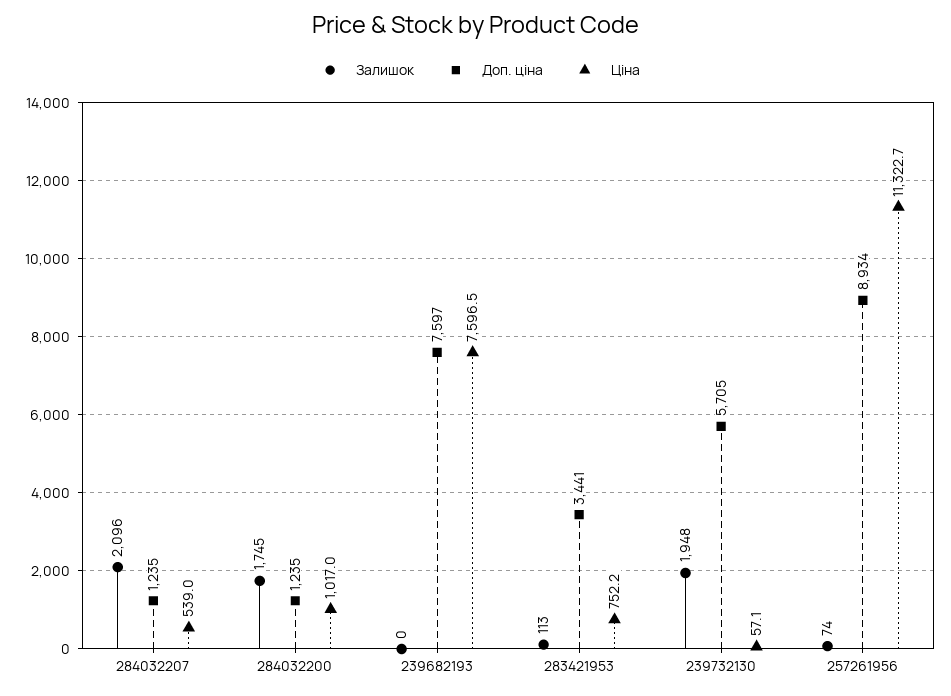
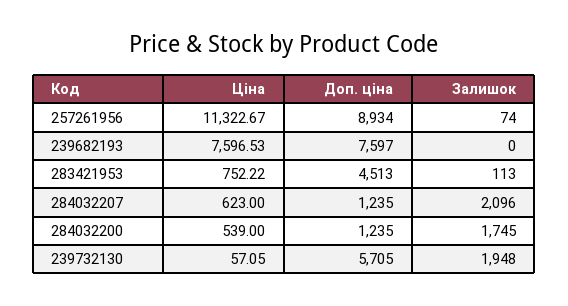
Ціна, 284032207: 539 -> 623
Ціна, 284032200: 1017 -> 539
Доп. ціна, 283421953: 3441 -> 4513

